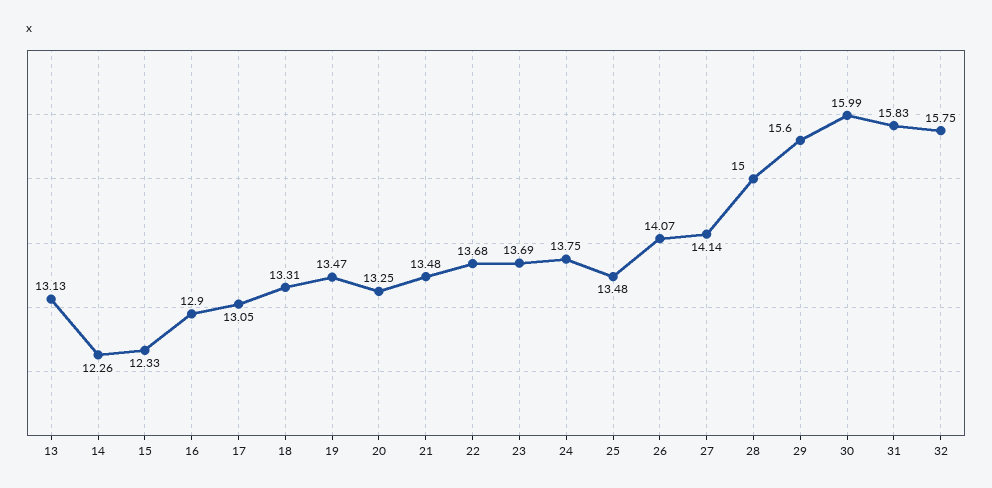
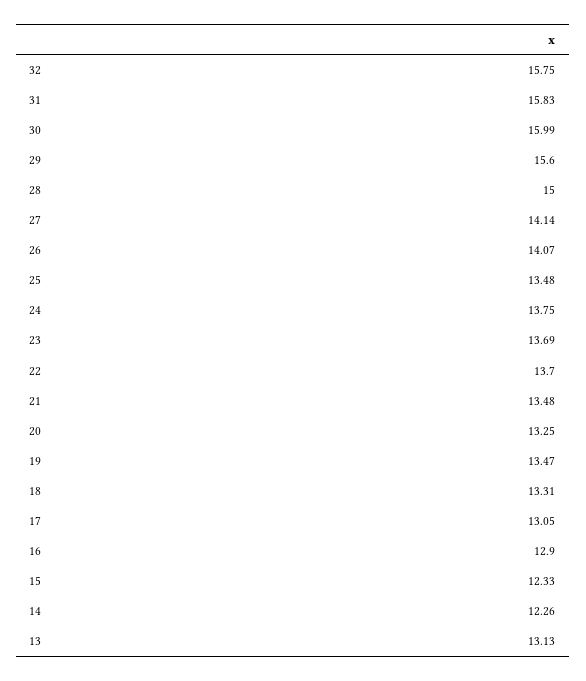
22: 13.68 -> 13.7

